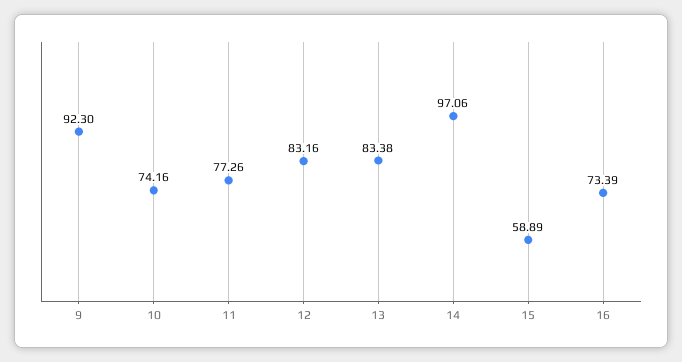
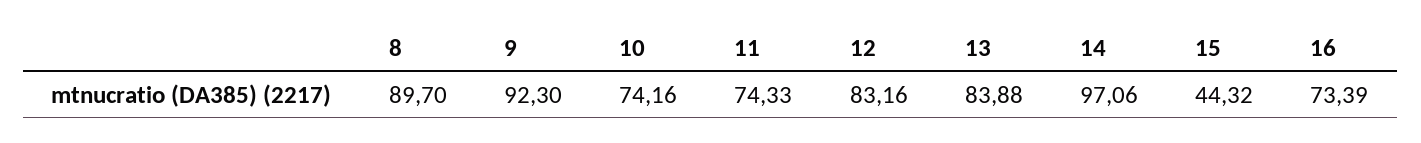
11: 77.26 -> 74.33
13: 83.38 -> 83.88
15: 58.89 -> 44.32
8: none -> 89.7

